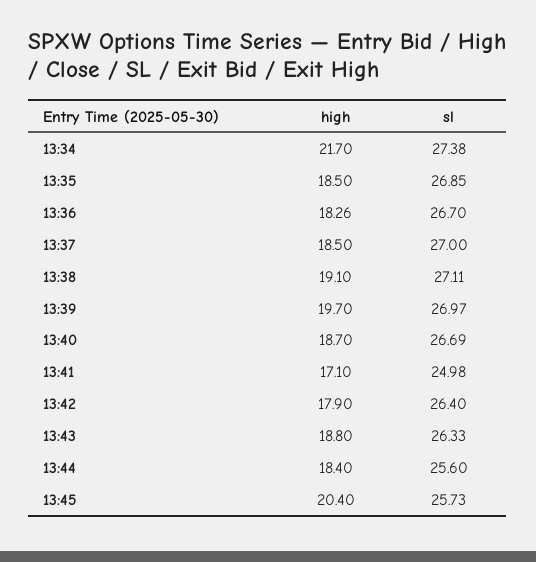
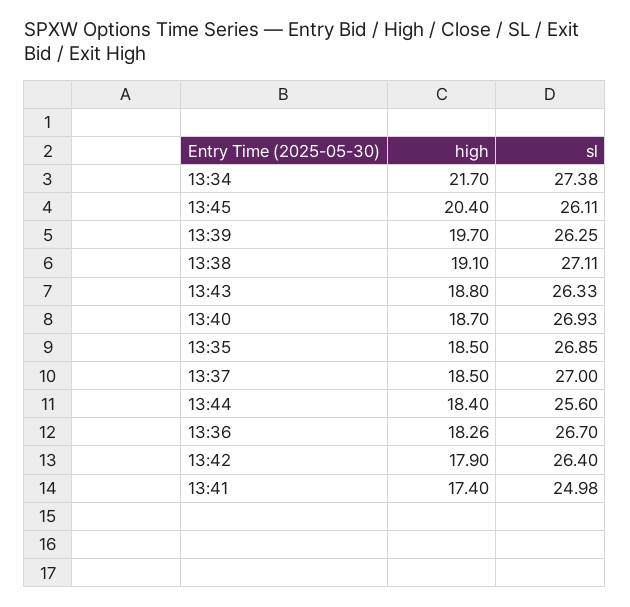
sl, 13:39: 26.97 -> 26.25
sl, 13:40: 26.69 -> 26.93
high, 13:41: 17.1 -> 17.4
sl, 13:45: 25.73 -> 26.11

